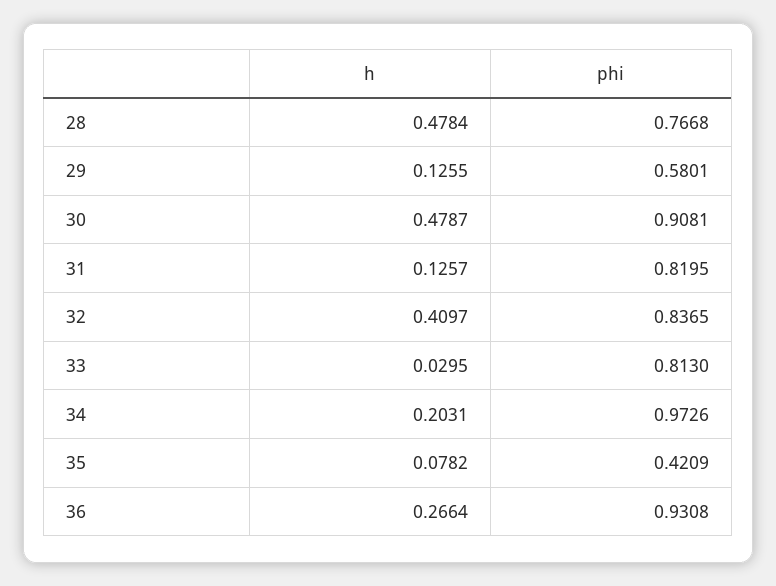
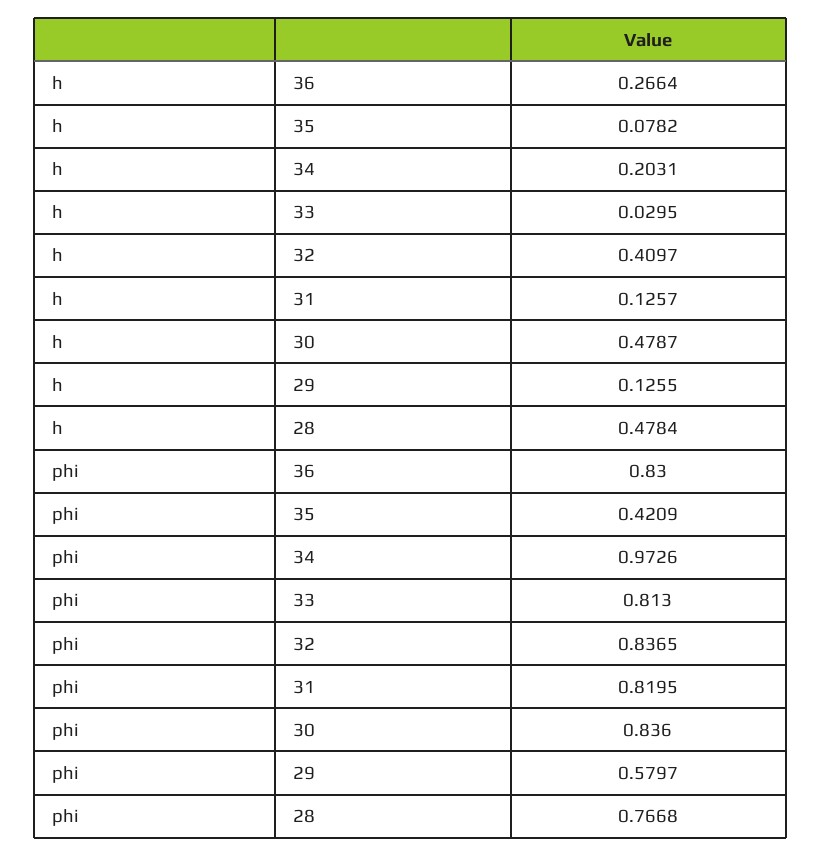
phi, 29: 0.5801 -> 0.5797
phi, 30: 0.9081 -> 0.836
phi, 36: 0.9308 -> 0.83

